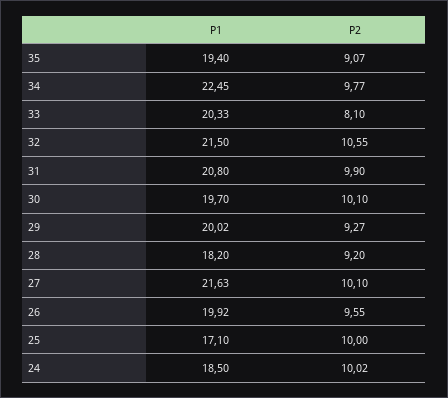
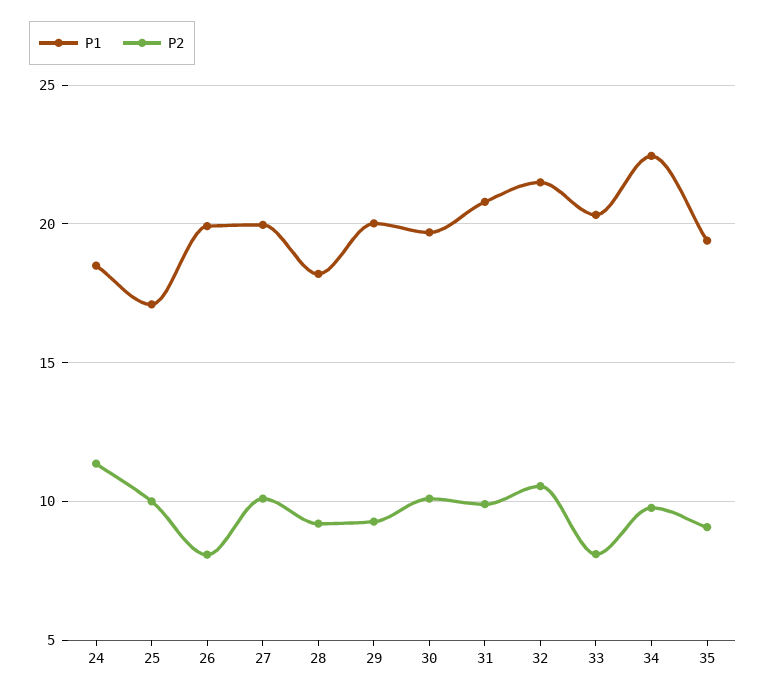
P1, 27: 21.63 -> 20
P2, 26: 9.55 -> 8
P2, 24: 10.02 -> 11.5

